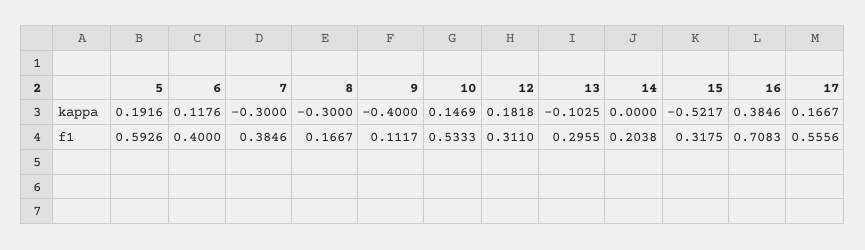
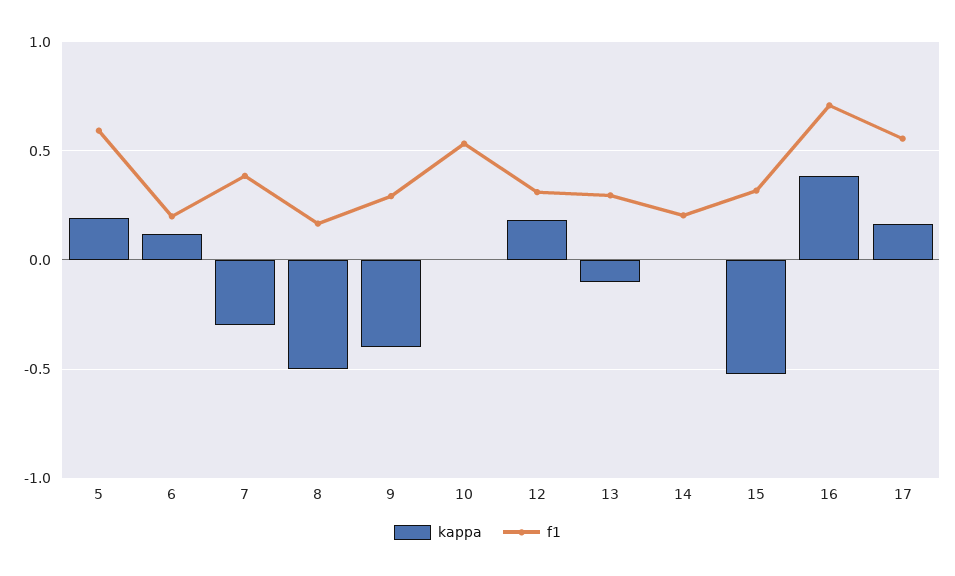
kappa, 8: -0.3 -> -0.5
kappa, 10: 0.1469 -> 0
f1, 6: 0.4 -> 0.2
f1, 9: 0.1117 -> 0.3

